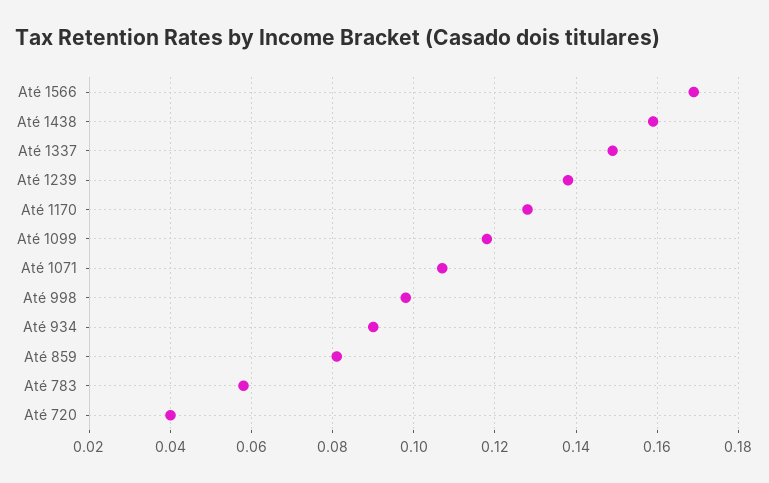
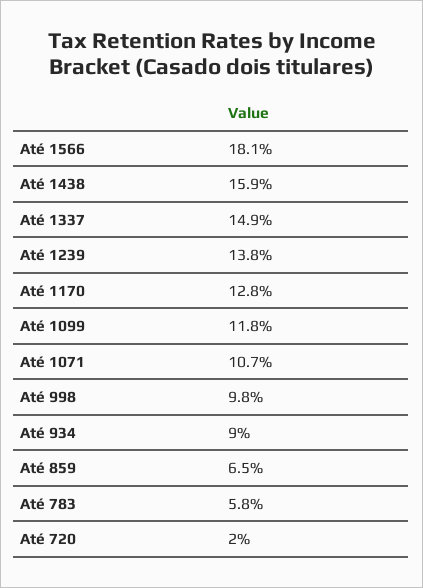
Até 1566: 0.17 -> 0.181
Até 859: 0.08 -> 0.065
Até 720: 0.04 -> 0.02

